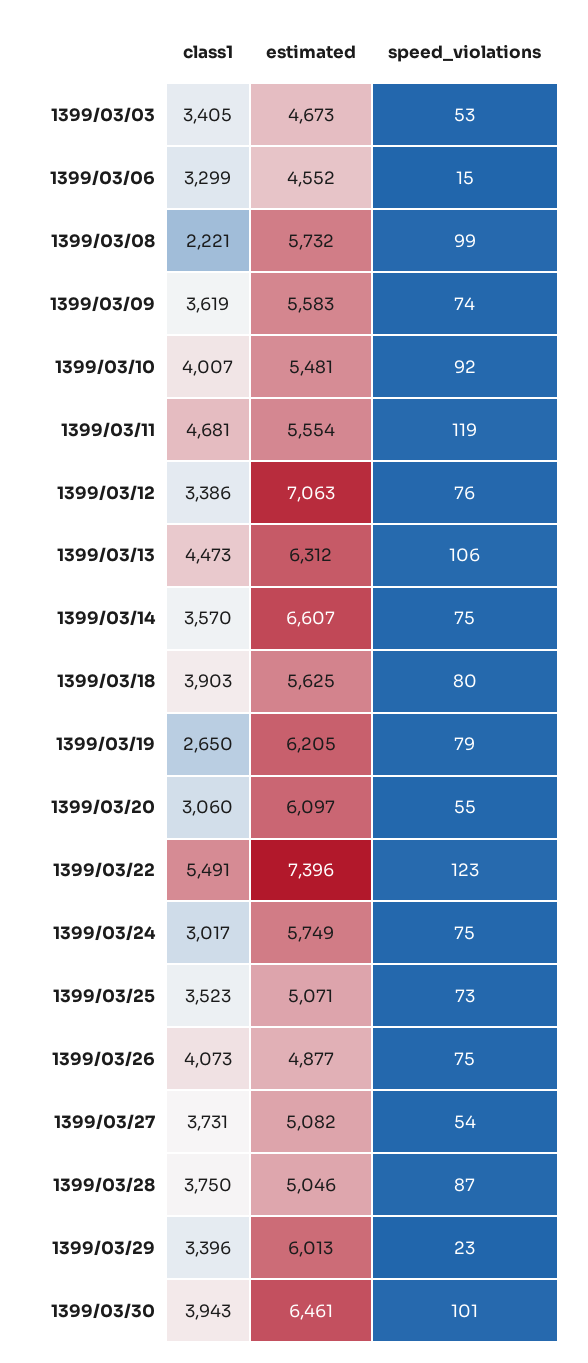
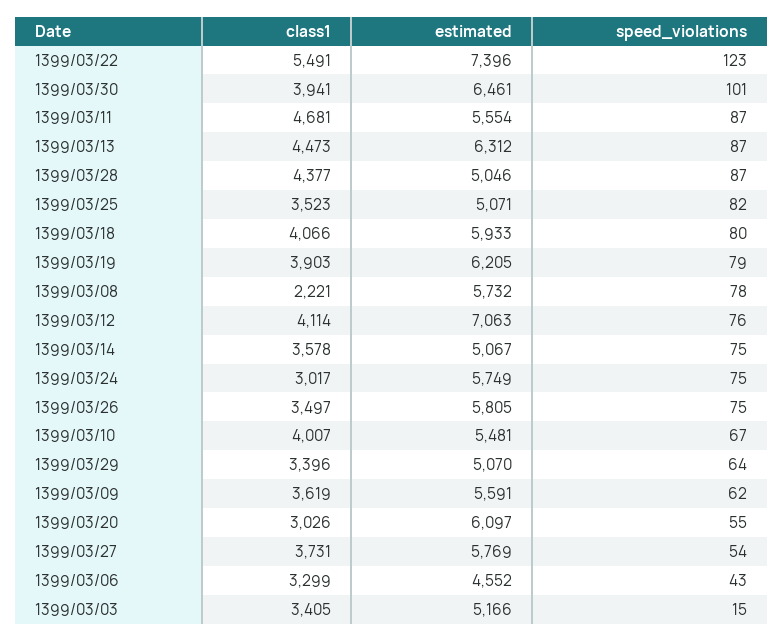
estimated, 1399/03/03: 4673 -> 5166
speed_violations, 1399/03/03: 53 -> 15
speed_violations, 1399/03/06: 15 -> 43
speed_violations, 1399/03/08: 99 -> 78
estimated, 1399/03/09: 5583 -> 5591
speed_violations, 1399/03/09: 74 -> 62
speed_violations, 1399/03/10: 92 -> 67
speed_violations, 1399/03/11: 119 -> 87
class1, 1399/03/12: 3386 -> 4114
speed_violations, 1399/03/13: 106 -> 87
class1, 1399/03/14: 3570 -> 3578
estimated, 1399/03/14: 6607 -> 5067
class1, 1399/03/18: 3903 -> 4066
estimated, 1399/03/18: 5625 -> 5933
class1, 1399/03/19: 2650 -> 3903
class1, 1399/03/20: 3060 -> 3026
speed_violations, 1399/03/25: 73 -> 82
class1, 1399/03/26: 4073 -> 3497
estimated, 1399/03/26: 4877 -> 5805
estimated, 1399/03/27: 5082 -> 5769
class1, 1399/03/28: 3750 -> 4377
estimated, 1399/03/29: 6013 -> 5070
speed_violations, 1399/03/29: 23 -> 64
class1, 1399/03/30: 3943 -> 3941

